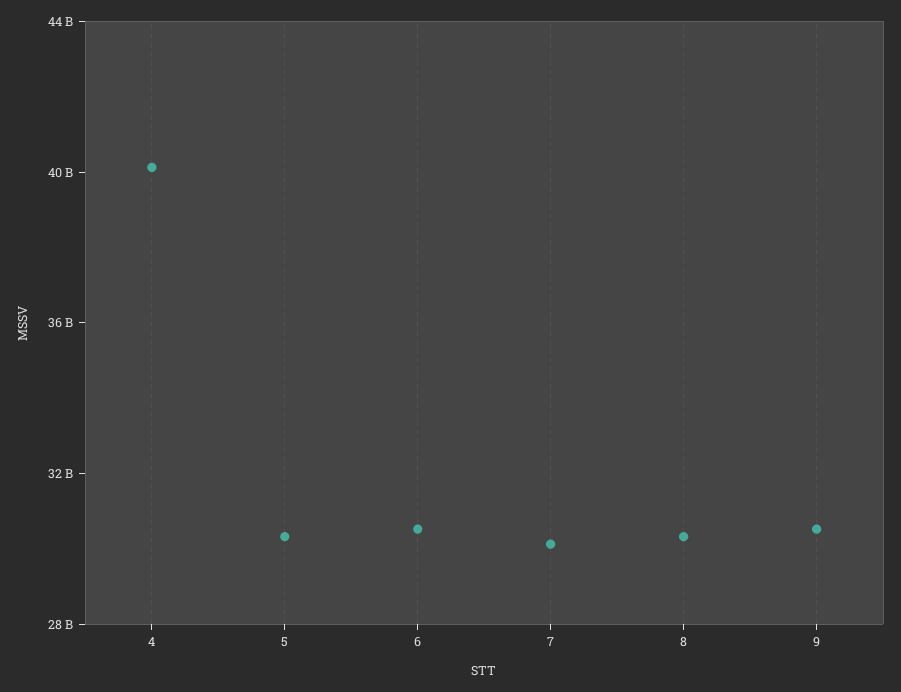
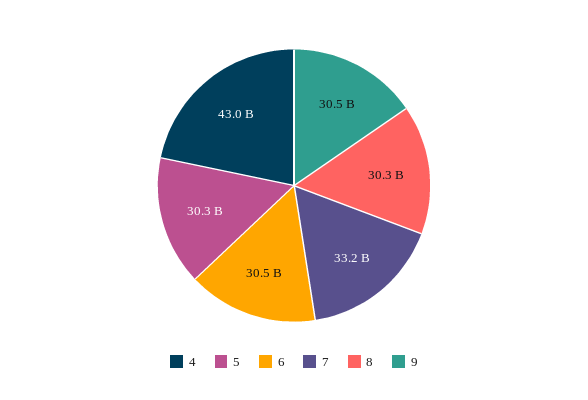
4: 40000000000 -> 43000000000
7: 30000000000 -> 33200000000

